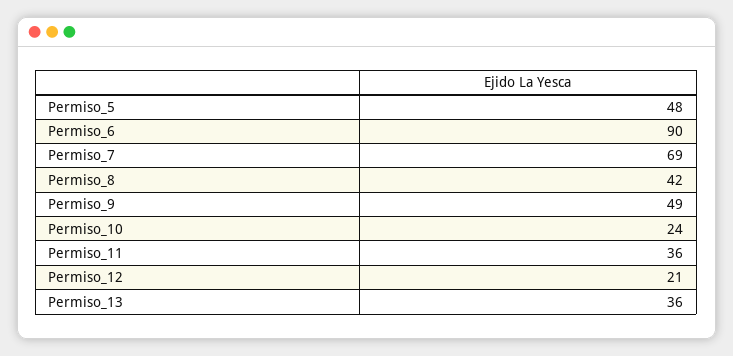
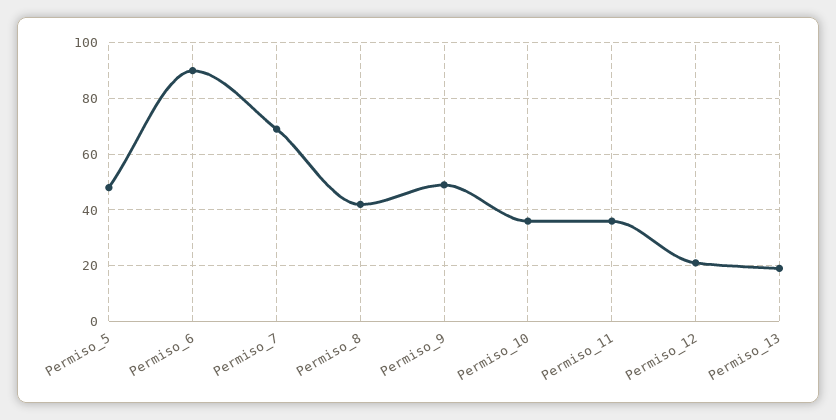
Permiso_10: 24 -> 35
Permiso_13: 36 -> 20

